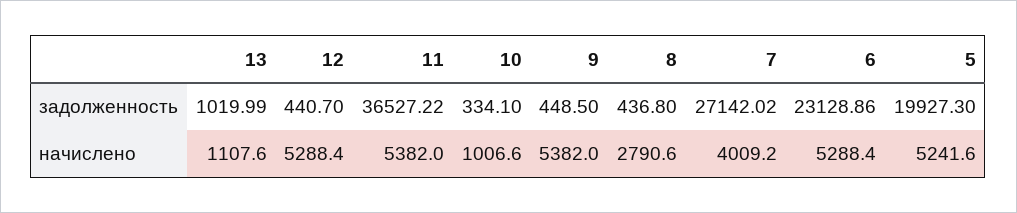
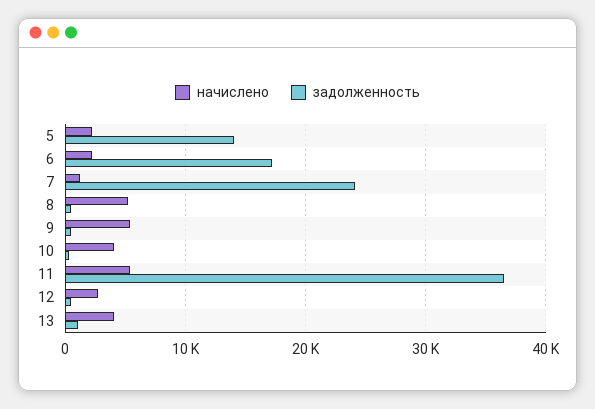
задолженность, 7: 27142.02 -> 24000
задолженность, 6: 23128.86 -> 17000
задолженность, 5: 19927.3 -> 14000
начислено, 13: 1107.6 -> 4000
начислено, 12: 5288.4 -> 3000
начислено, 10: 1006.6 -> 4000
начислено, 8: 2790.6 -> 5000
начислено, 7: 4009.2 -> 1000
начислено, 6: 5288.4 -> 2000
начислено, 5: 5241.6 -> 2000

